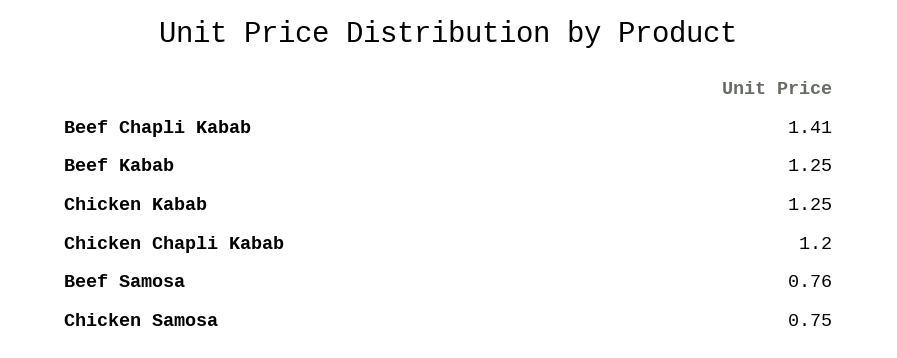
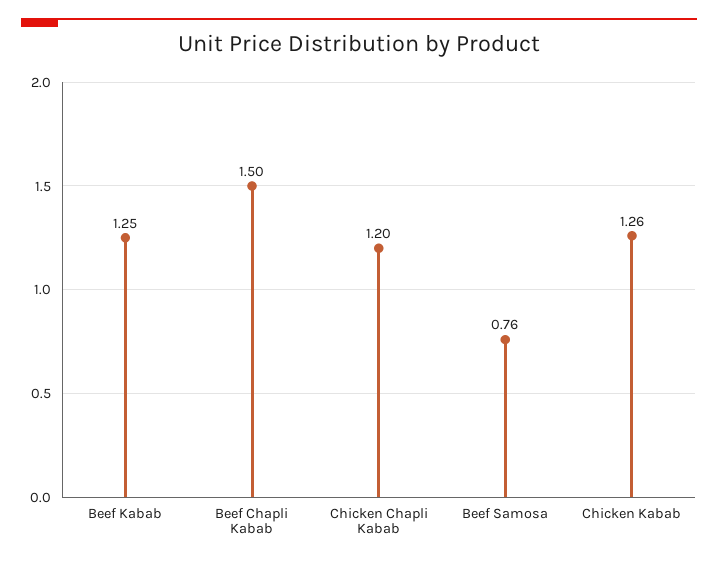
Beef Chapli Kabab: 1.41 -> 1.5
Chicken Kabab: 1.25 -> 1.26
Chicken Samosa: 0.75 -> none

